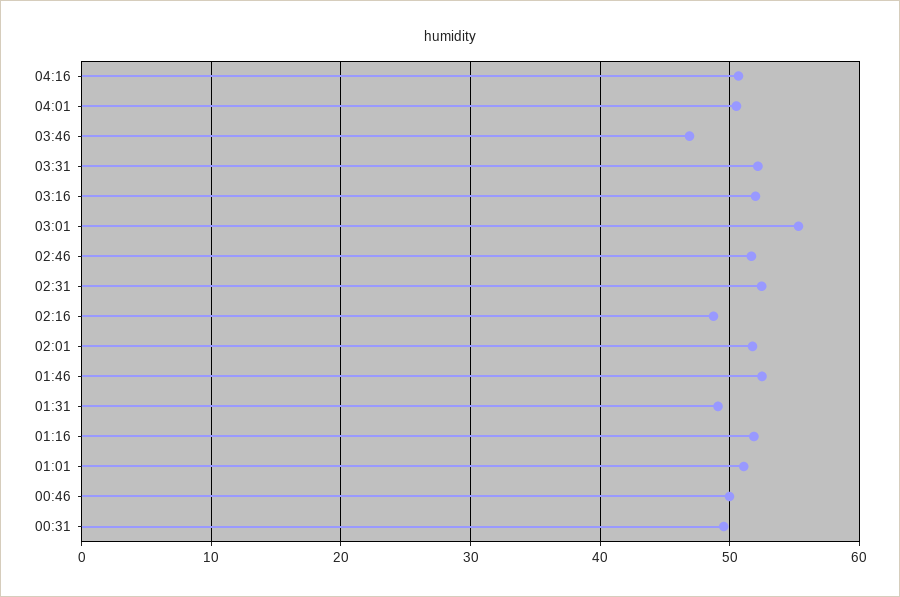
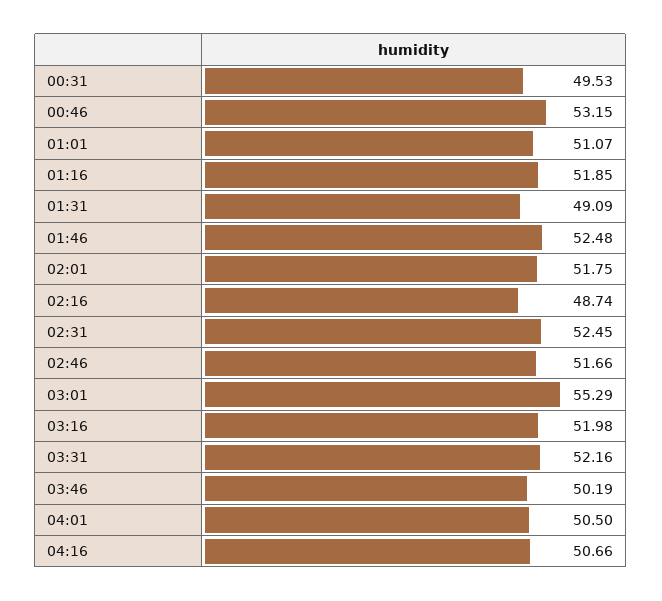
03:46: 47 -> 50.19
00:46: 50 -> 53.15

